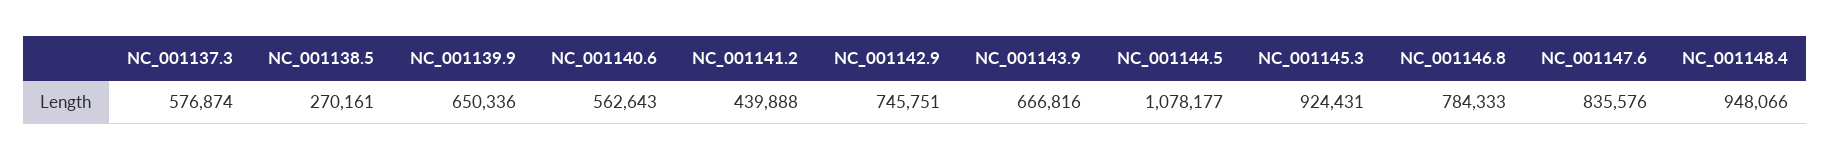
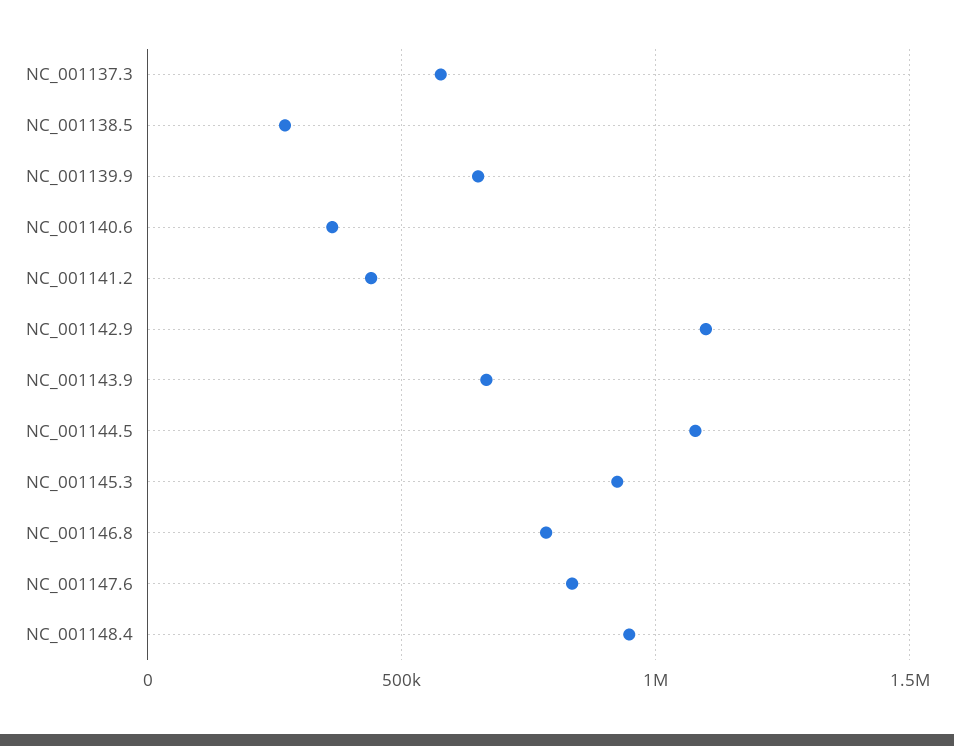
NC_001140.6: 562643 -> 350000
NC_001142.9: 745751 -> 1100000

